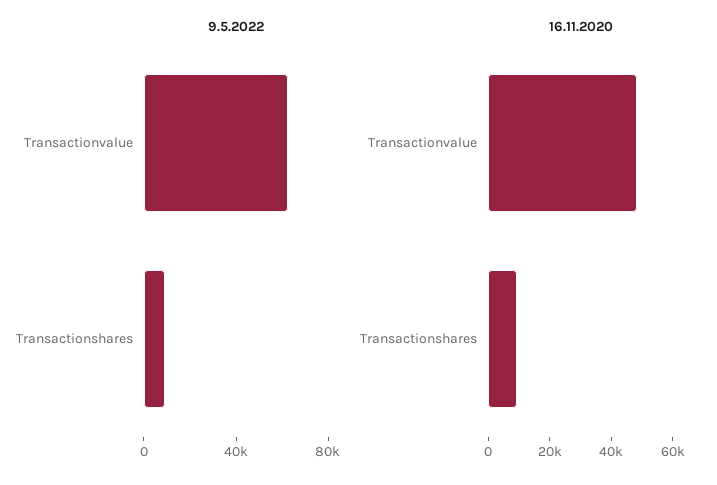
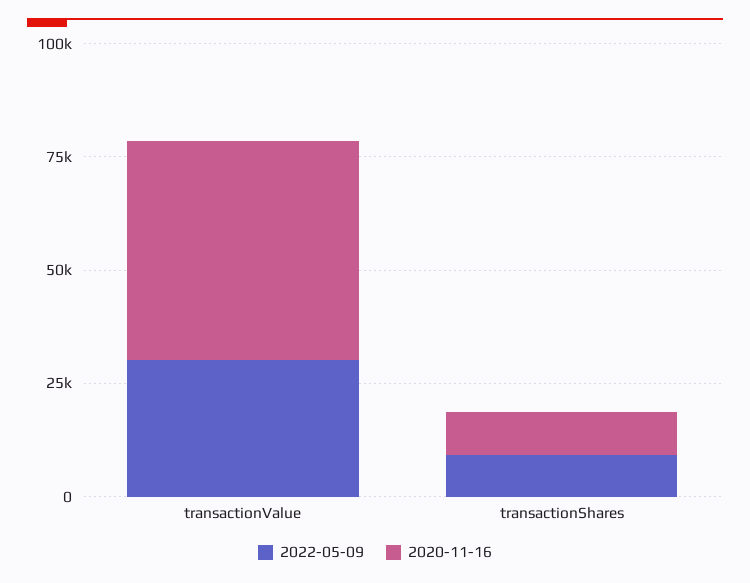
9.5.2022, Transactionvalue: 60000 -> 30000

